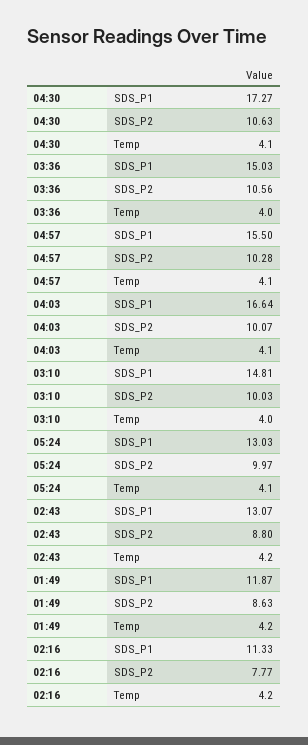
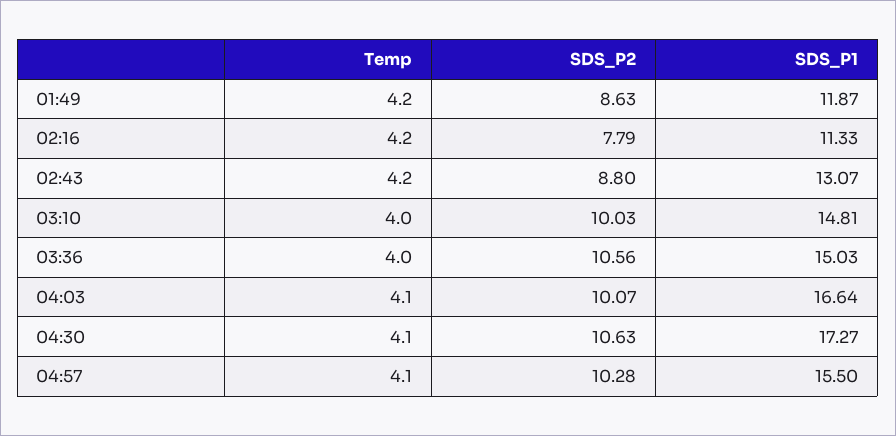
05:24, SDS_P1: 13.03 -> none
05:24, SDS_P2: 9.97 -> none
05:24, Temp: 4.1 -> none
02:16, SDS_P2: 7.77 -> 7.79

